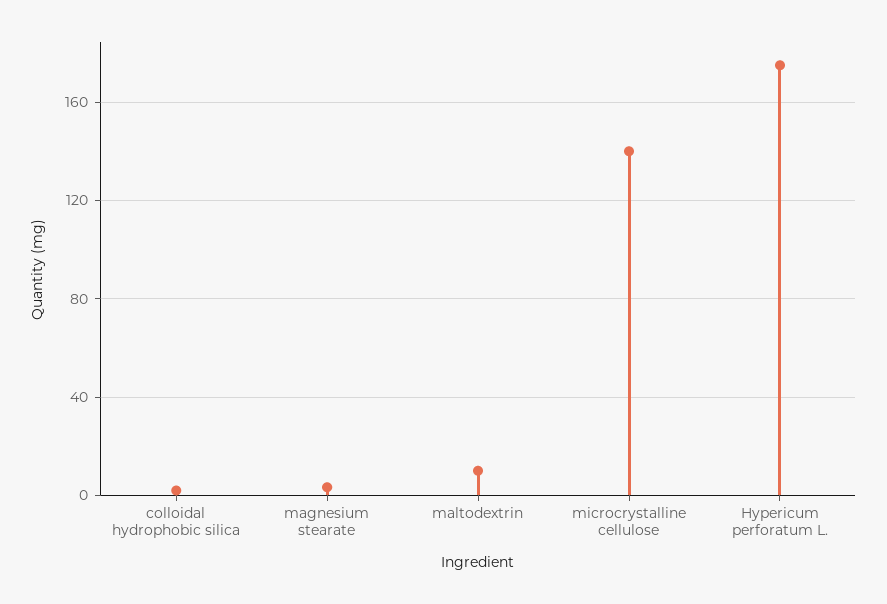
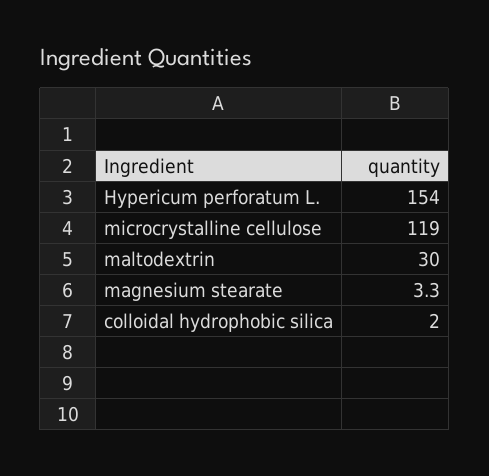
maltodextrin: 10 -> 30
microcrystalline cellulose: 140 -> 119
Hypericum perforatum L.: 175 -> 154

